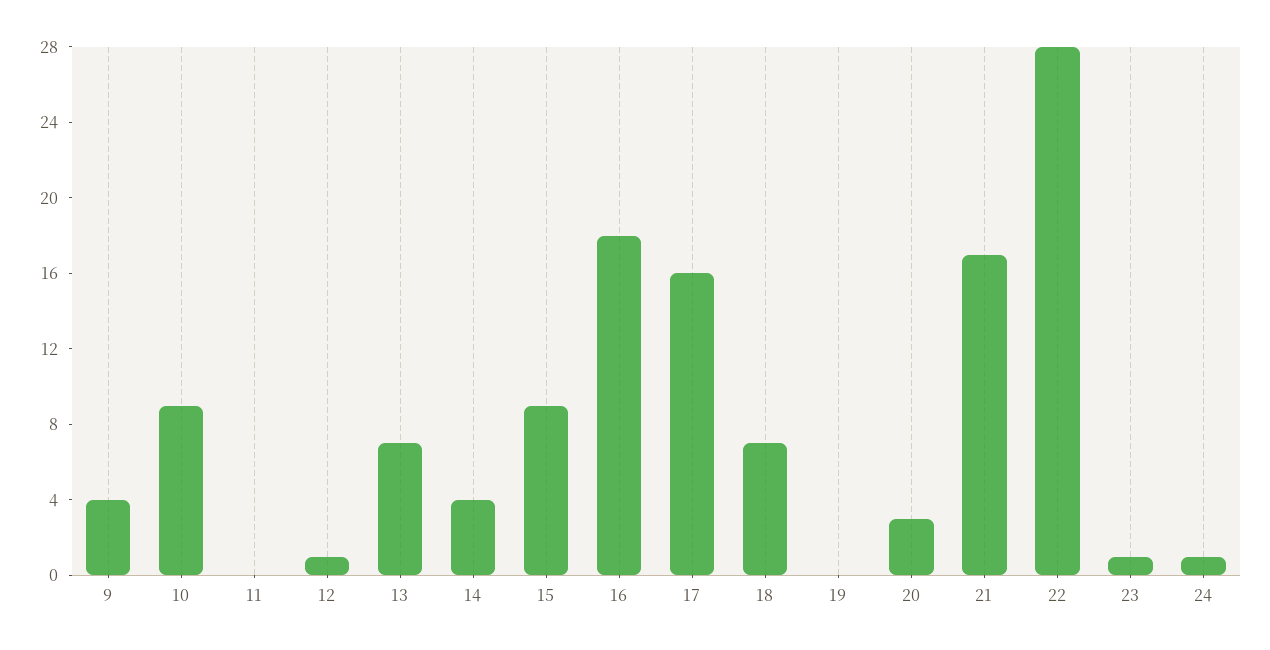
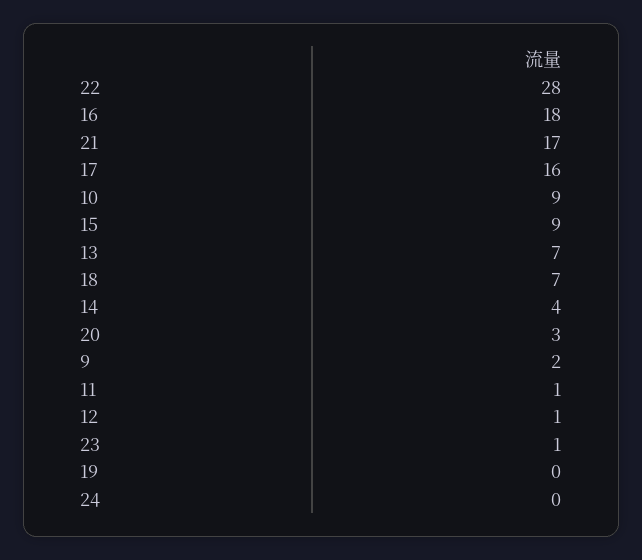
9: 4 -> 2
11: 0 -> 1
24: 1 -> 0

